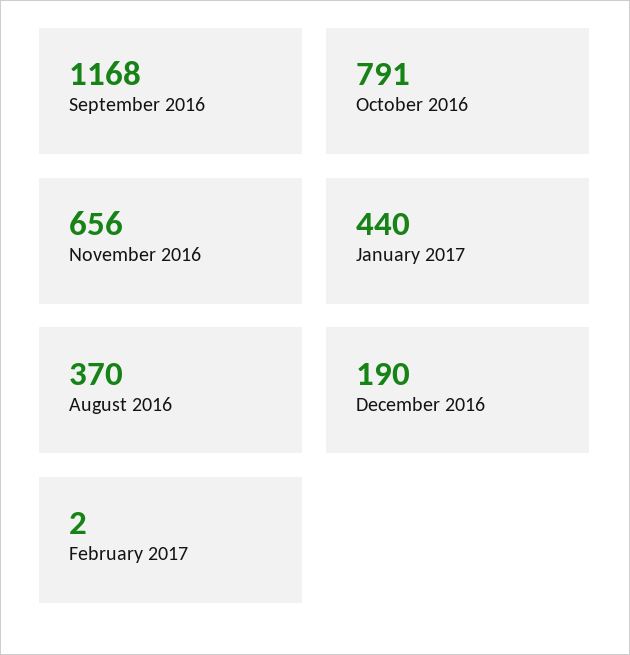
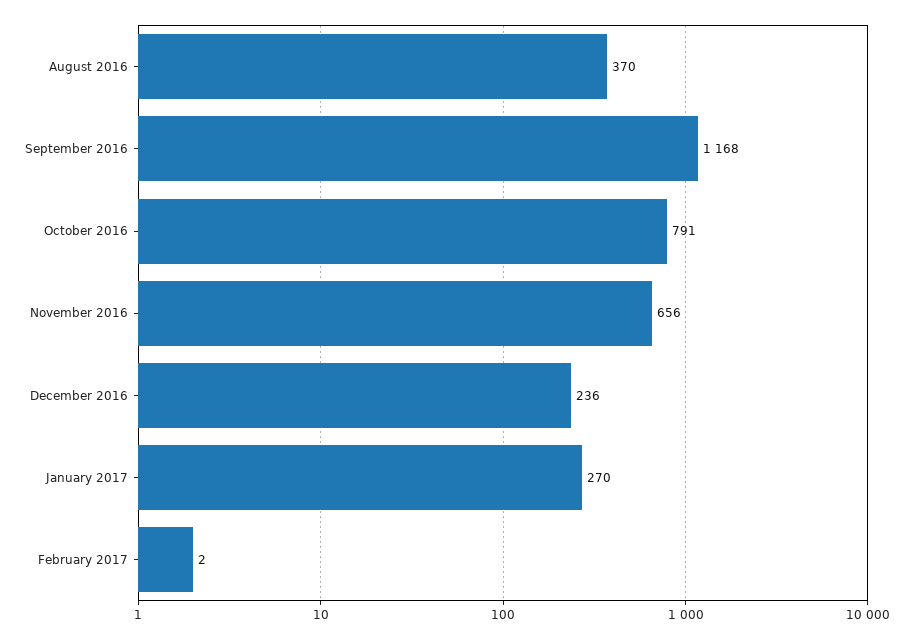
January 2017: 440 -> 270
December 2016: 190 -> 236

